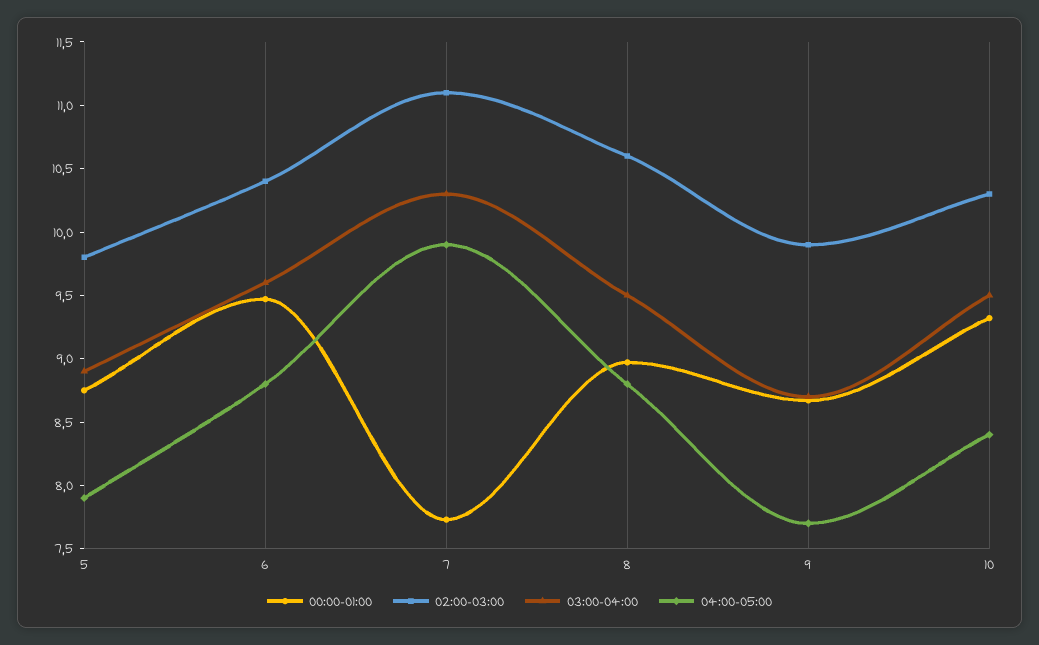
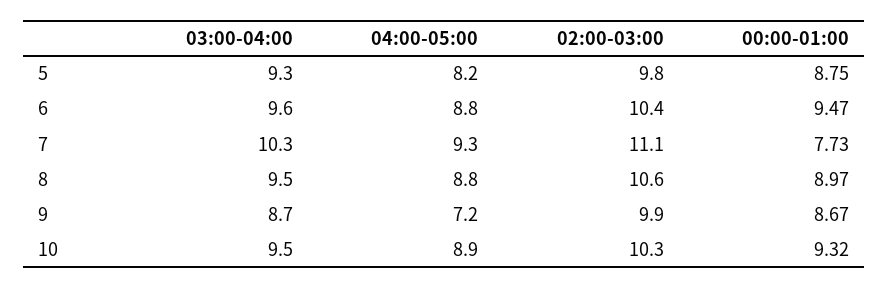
03:00-04:00, 5: 8.9 -> 9.3
04:00-05:00, 5: 7.9 -> 8.2
04:00-05:00, 7: 9.9 -> 9.3
04:00-05:00, 9: 7.7 -> 7.2
04:00-05:00, 10: 8.4 -> 8.9

